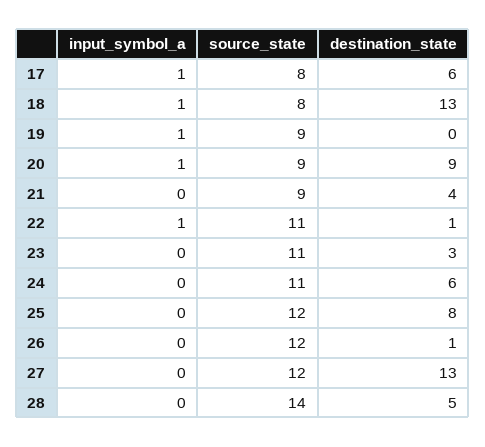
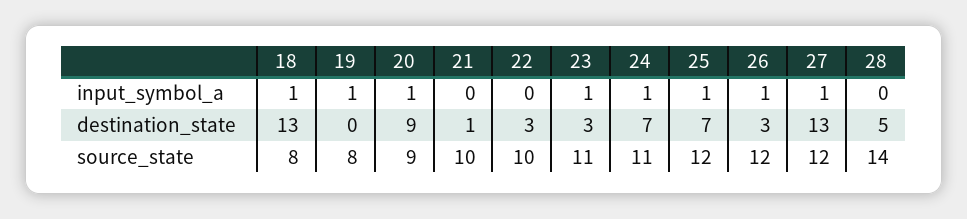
input_symbol_a, 17: 1 -> none
source_state, 17: 8 -> none
destination_state, 17: 6 -> none
source_state, 19: 9 -> 8
source_state, 21: 9 -> 10
destination_state, 21: 4 -> 1
input_symbol_a, 22: 1 -> 0
source_state, 22: 11 -> 10
destination_state, 22: 1 -> 3
input_symbol_a, 23: 0 -> 1
input_symbol_a, 24: 0 -> 1
destination_state, 24: 6 -> 7
input_symbol_a, 25: 0 -> 1
destination_state, 25: 8 -> 7
input_symbol_a, 26: 0 -> 1
destination_state, 26: 1 -> 3
input_symbol_a, 27: 0 -> 1

